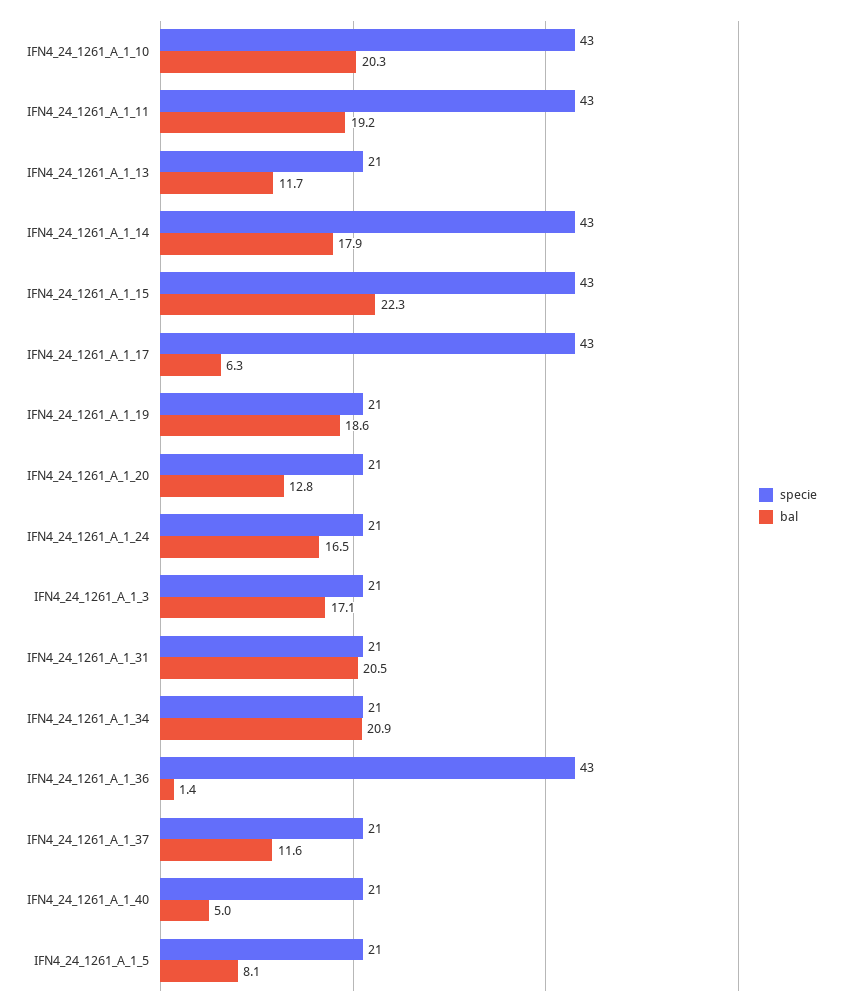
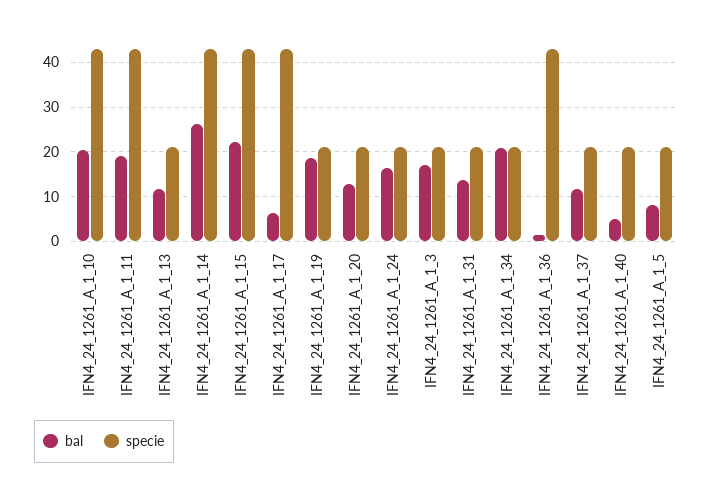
bal, IFN4_24_1261_A_1_14: 17.9 -> 26
bal, IFN4_24_1261_A_1_31: 20.5 -> 14

